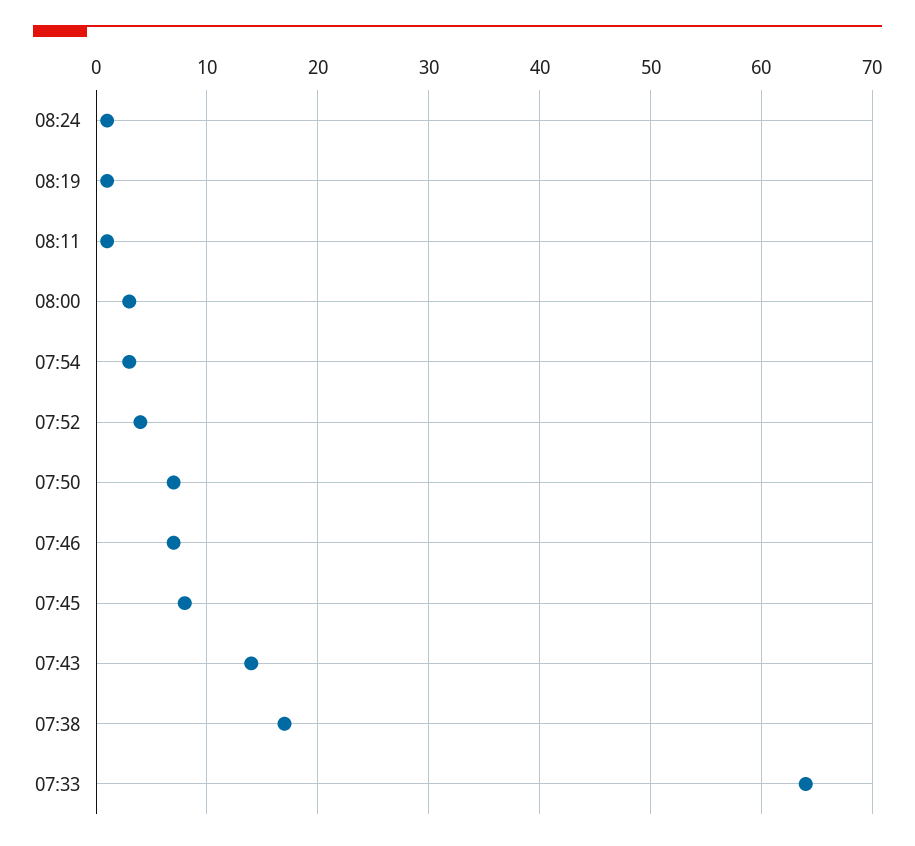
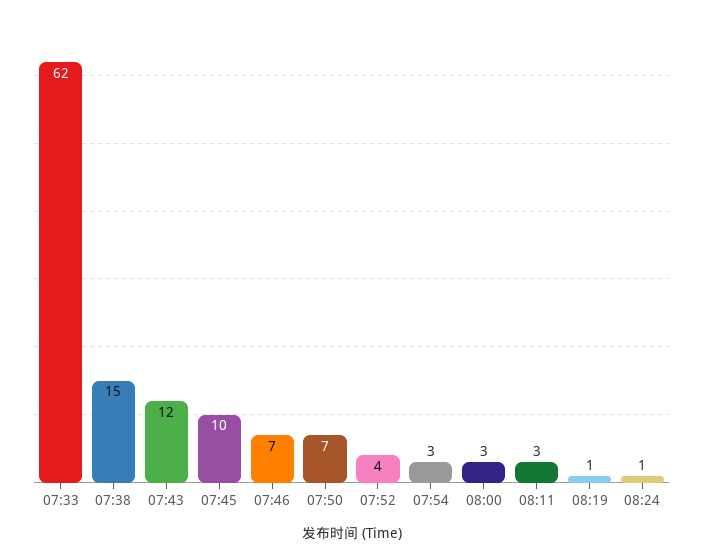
08:11: 1 -> 3
07:45: 8 -> 10
07:43: 14 -> 12
07:38: 17 -> 15
07:33: 64 -> 62

